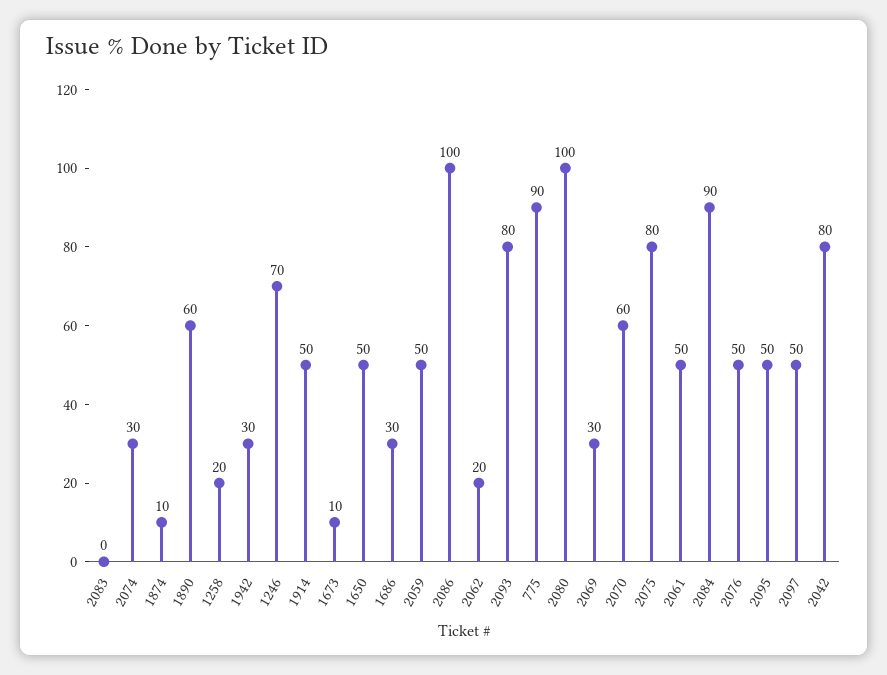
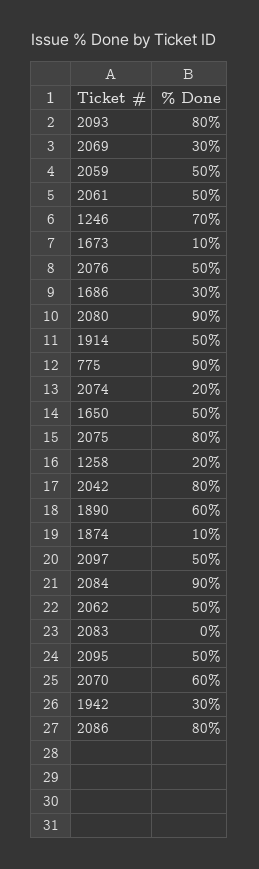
2074: 30 -> 20
2086: 100 -> 80
2062: 20 -> 50
2080: 100 -> 90

